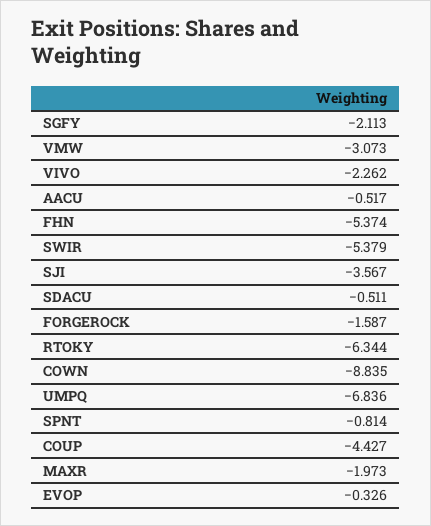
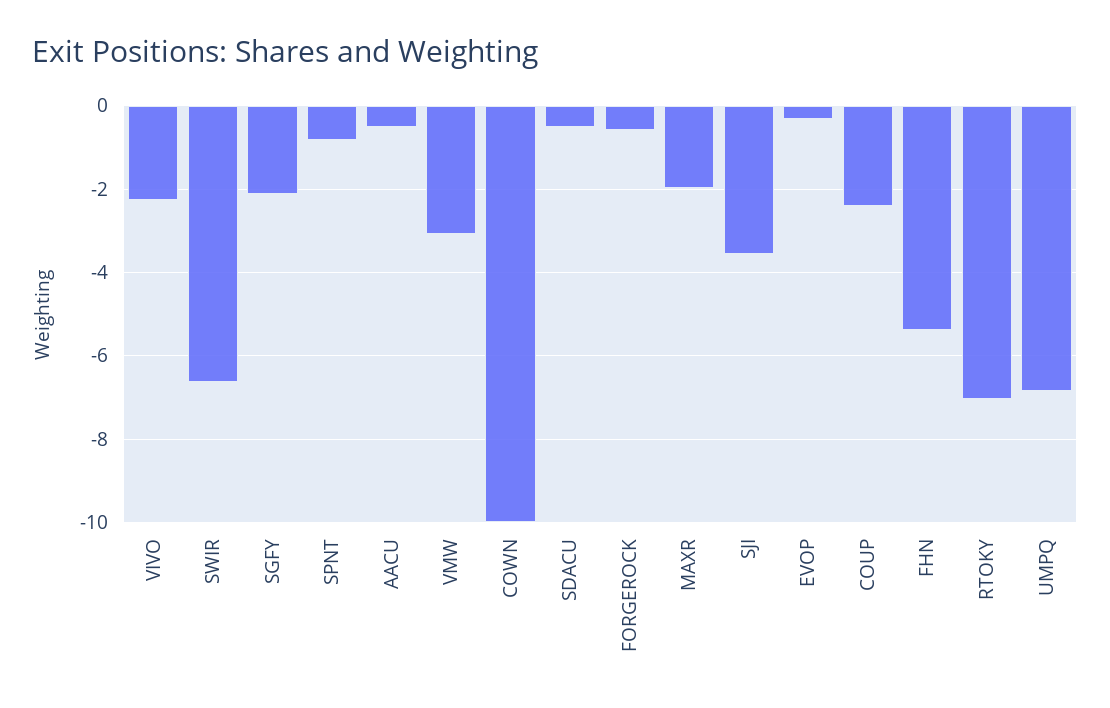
SWIR: -5.379 -> -6.6
FORGEROCK: -1.587 -> -0.6
RTOKY: -6.344 -> -7
COWN: -8.835 -> -10
COUP: -4.427 -> -2.4

